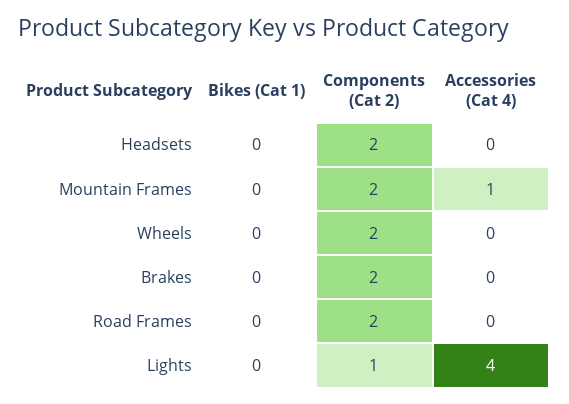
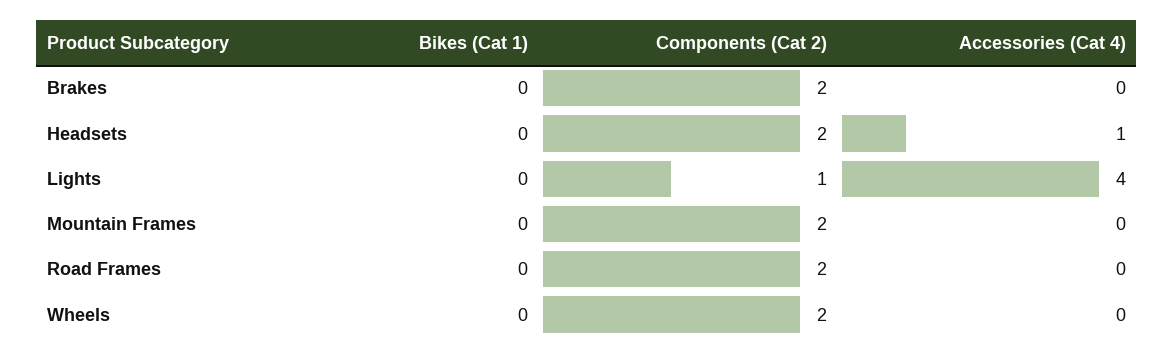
Accessories (Cat 4), Headsets: 0 -> 1
Accessories (Cat 4), Mountain Frames: 1 -> 0

